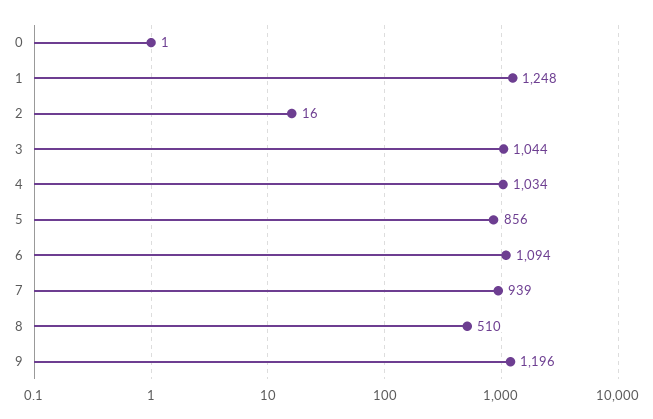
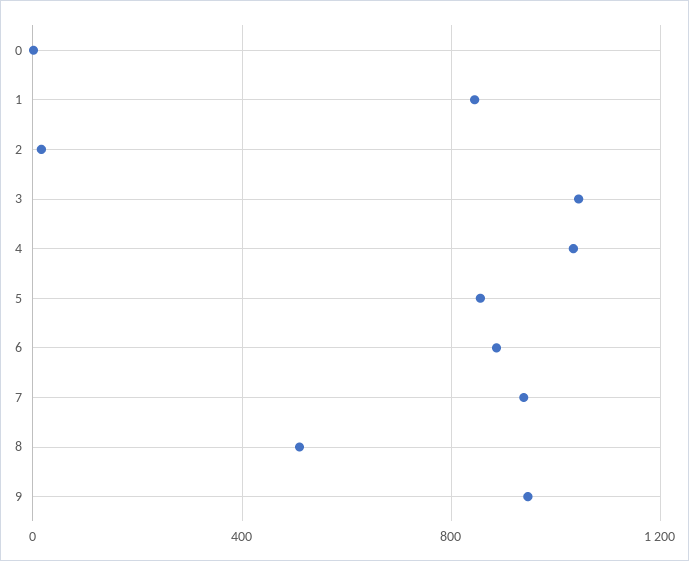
1: 1248 -> 850
6: 1094 -> 900
9: 1196 -> 950

